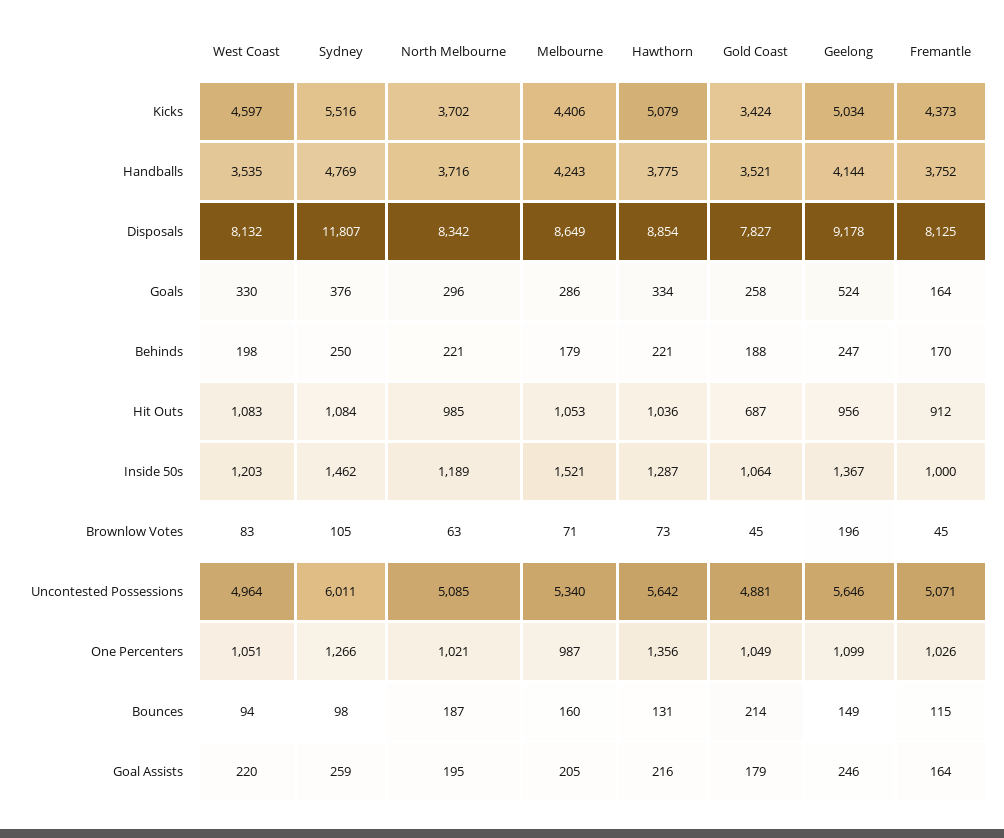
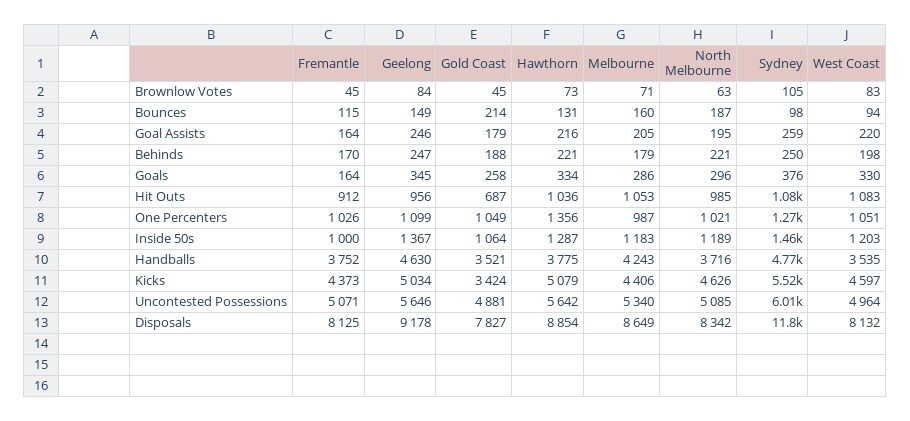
North Melbourne, Kicks: 3702 -> 4626
Geelong, Handballs: 4144 -> 4630
Geelong, Goals: 524 -> 345
Melbourne, Inside 50s: 1521 -> 1183
Geelong, Brownlow Votes: 196 -> 84

